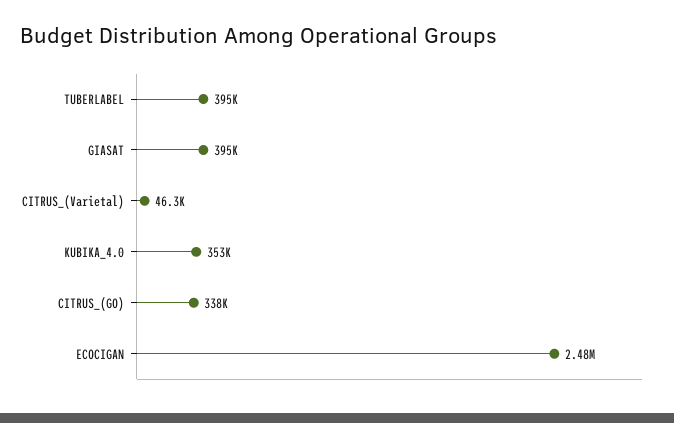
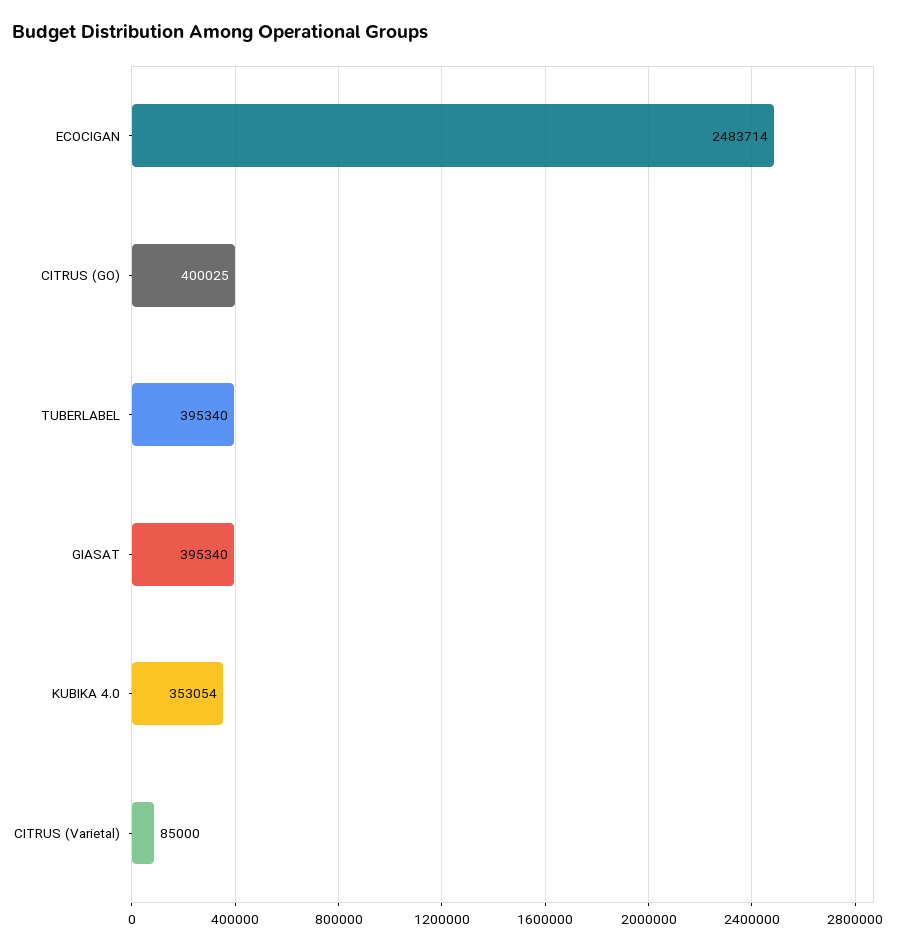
CITRUS_(Varietal): 46300 -> 85000
CITRUS_(GO): 338000 -> 400025

